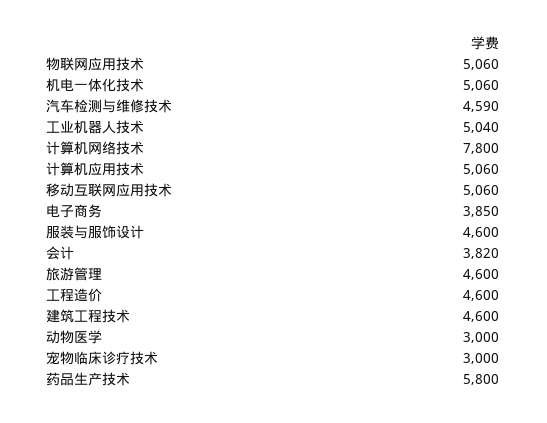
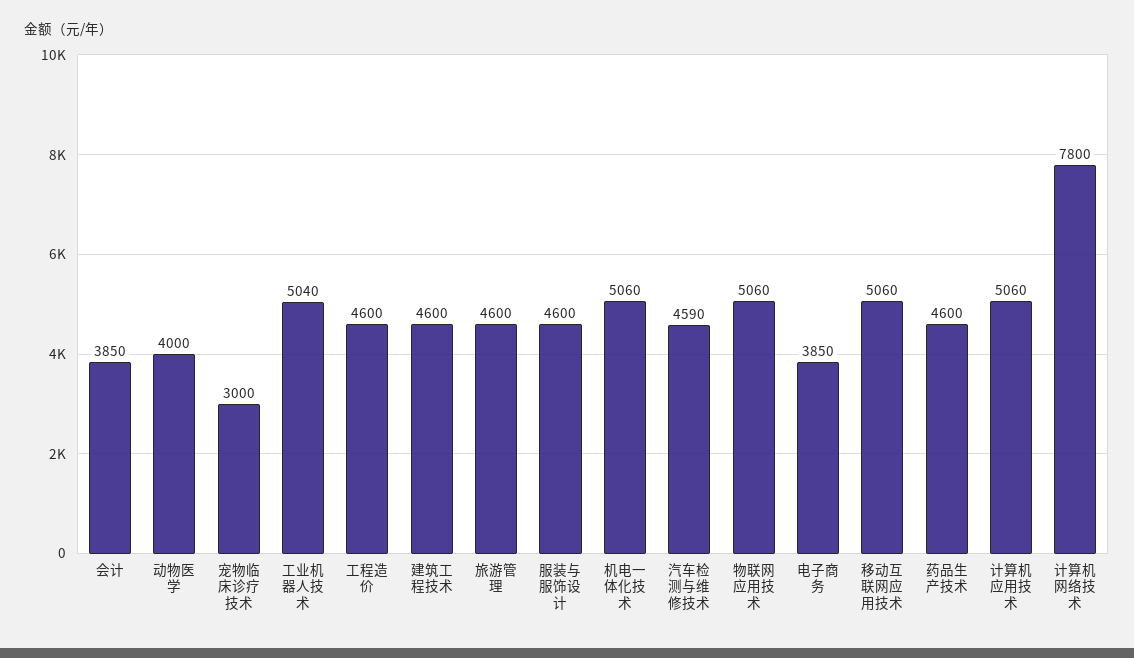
会计: 3820 -> 3850
动物医学: 3000 -> 4000
药品生产技术: 5800 -> 4600

